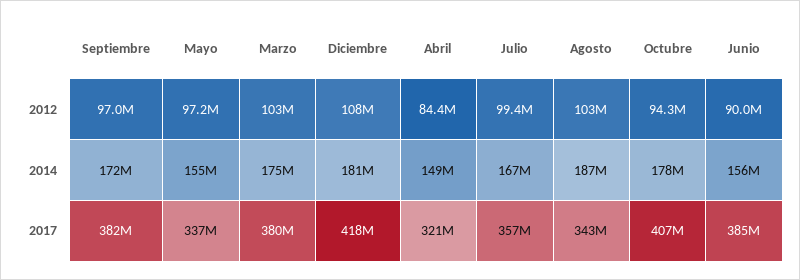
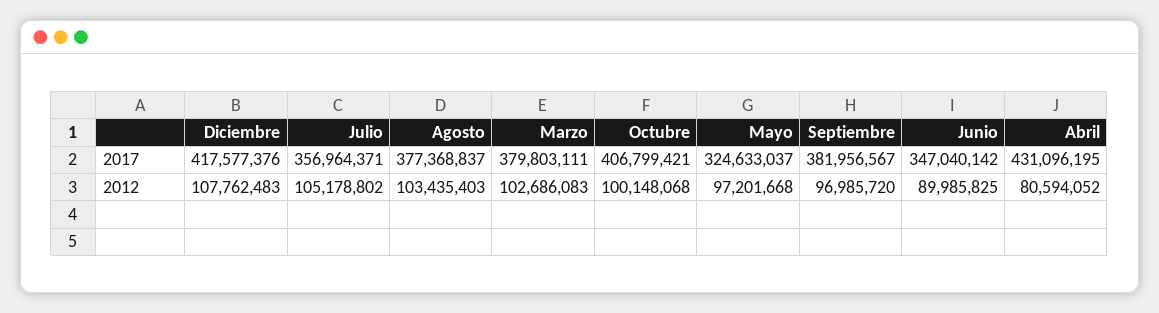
Abril, 2012: 84400000 -> 80594052
Julio, 2012: 99400000 -> 105178802
Octubre, 2012: 94300000 -> 100148068
Septiembre, 2014: 172000000 -> none
Mayo, 2014: 155000000 -> none
Marzo, 2014: 175000000 -> none
Diciembre, 2014: 181000000 -> none
Abril, 2014: 149000000 -> none
Julio, 2014: 167000000 -> none
Agosto, 2014: 187000000 -> none
Octubre, 2014: 178000000 -> none
Junio, 2014: 156000000 -> none
Mayo, 2017: 337000000 -> 324633037
Abril, 2017: 321000000 -> 431096195
Agosto, 2017: 343000000 -> 377368837
Junio, 2017: 385000000 -> 347040142

